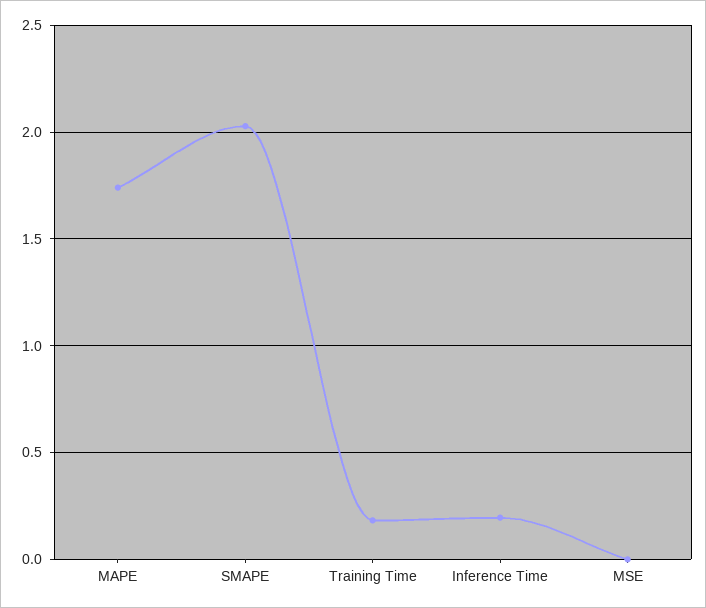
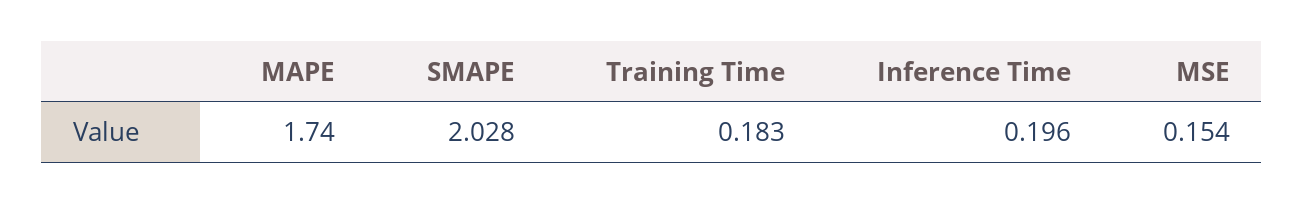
MSE: 0 -> 0.154

